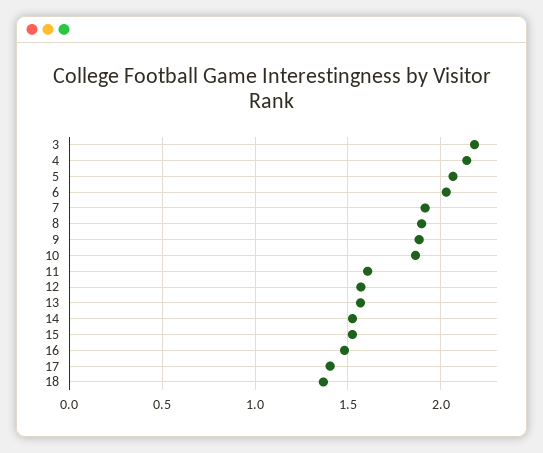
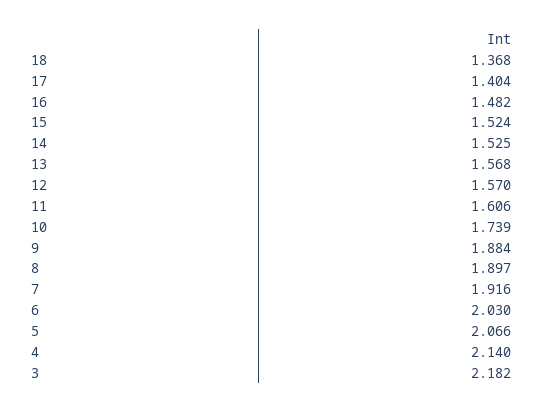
10: 1.85 -> 1.739

